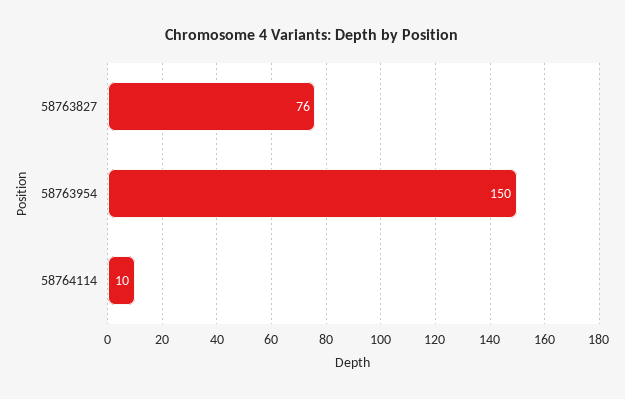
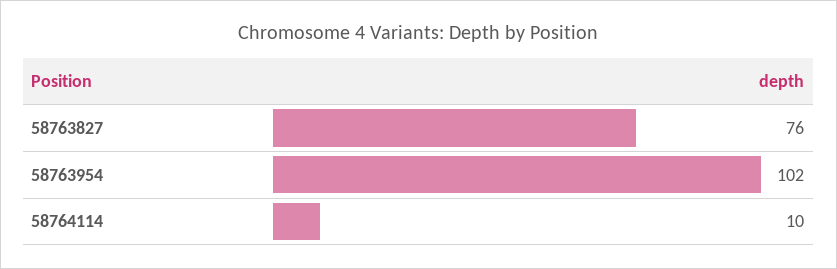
58763954: 150 -> 102

